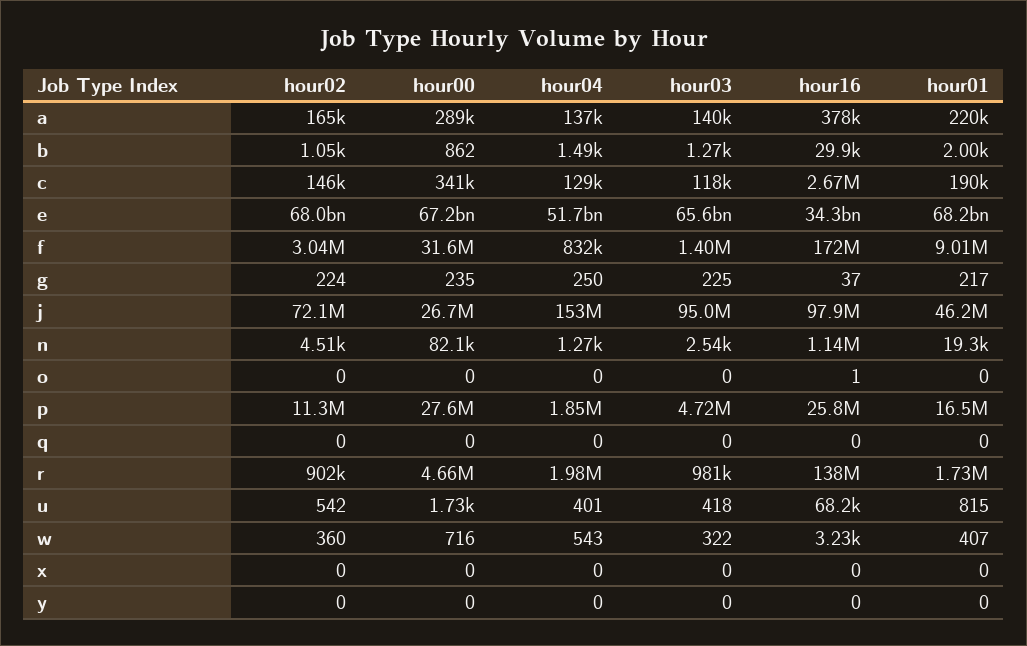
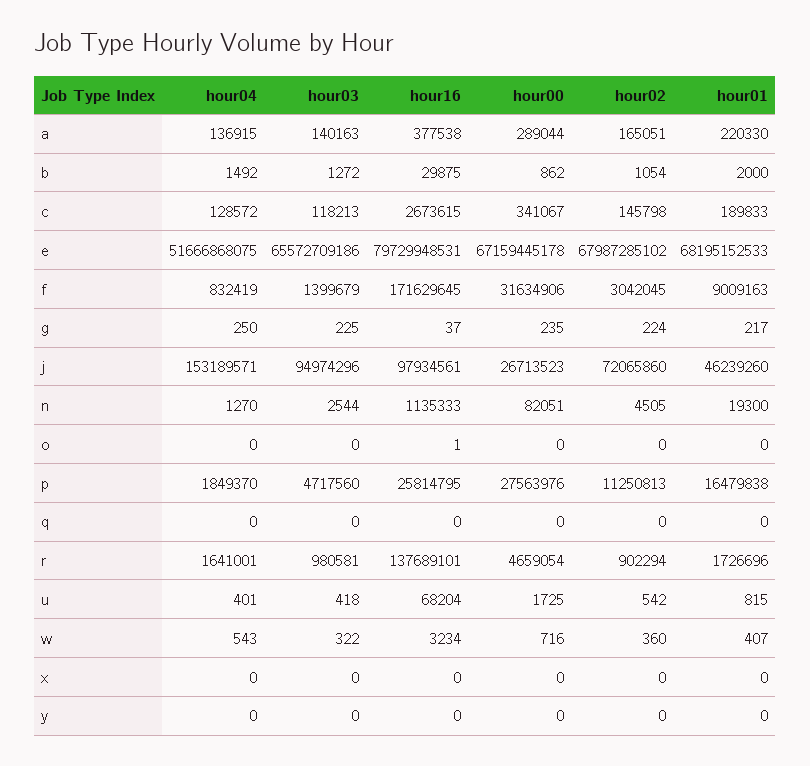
hour16, e: 34300000000 -> 79729948531
hour04, r: 1980000 -> 1641001

